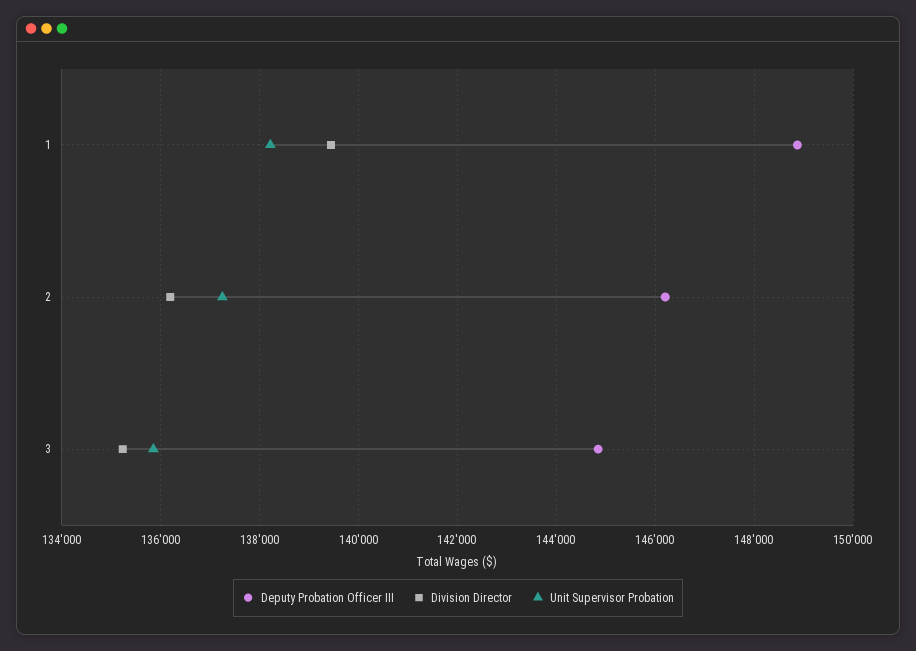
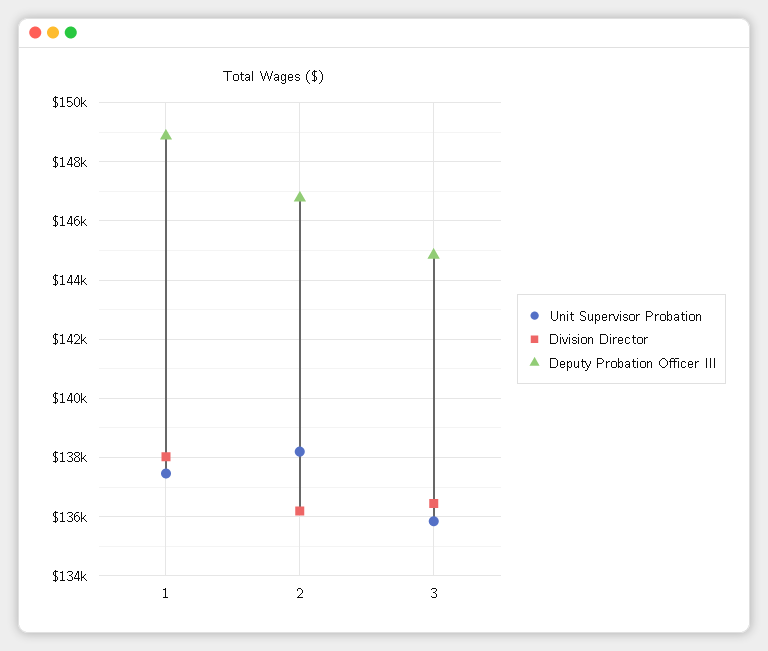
Division Director, 1: 139400 -> 138000
Unit Supervisor Probation, 1: 138200 -> 137500
Deputy Probation Officer III, 2: 146200 -> 146750
Unit Supervisor Probation, 2: 137200 -> 138250
Division Director, 3: 135200 -> 136500

